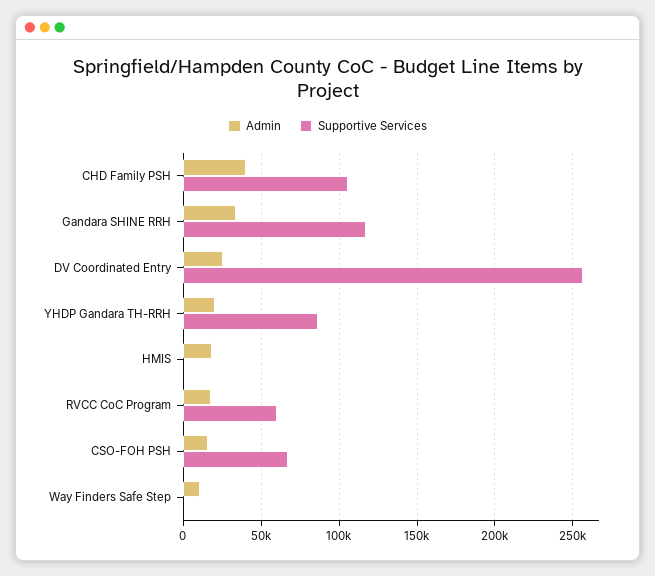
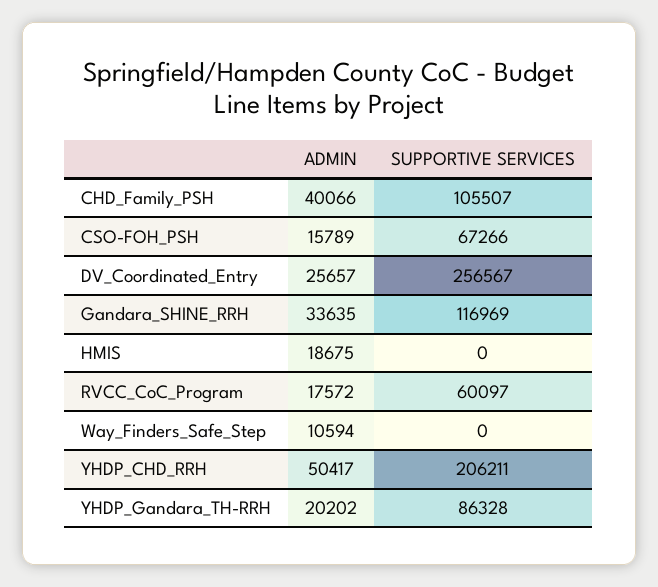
Admin, YHDP_CHD_RRH: none -> 50417
Supportive Services, YHDP_CHD_RRH: none -> 206211

